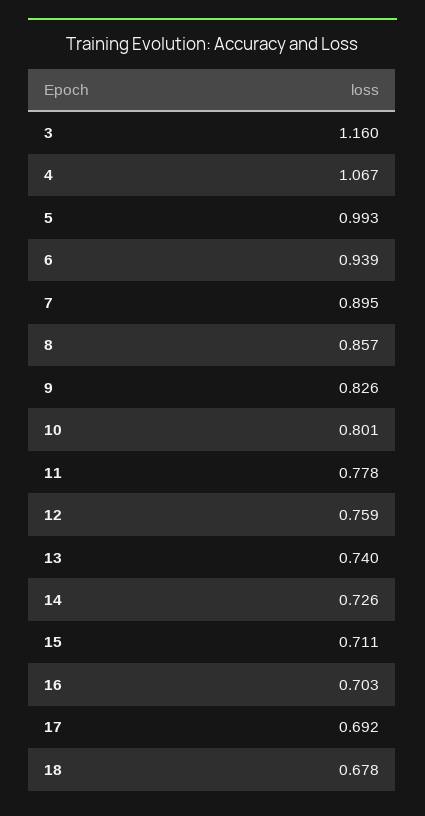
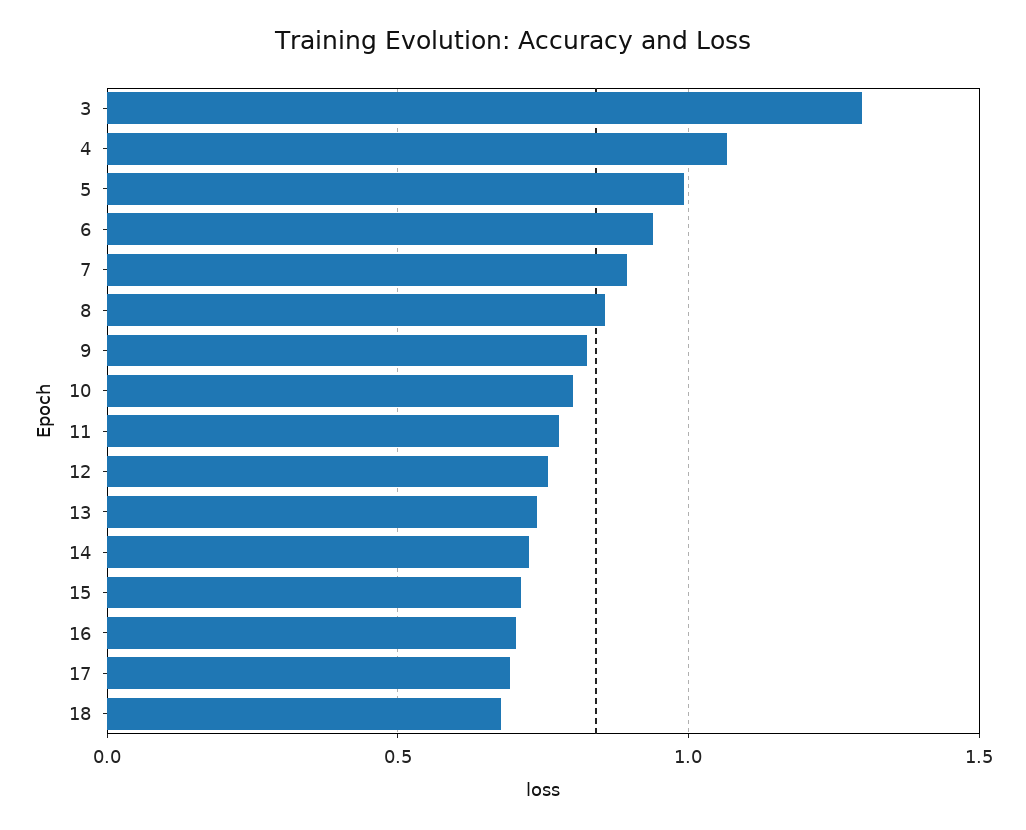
3: 1.16 -> 1.3

